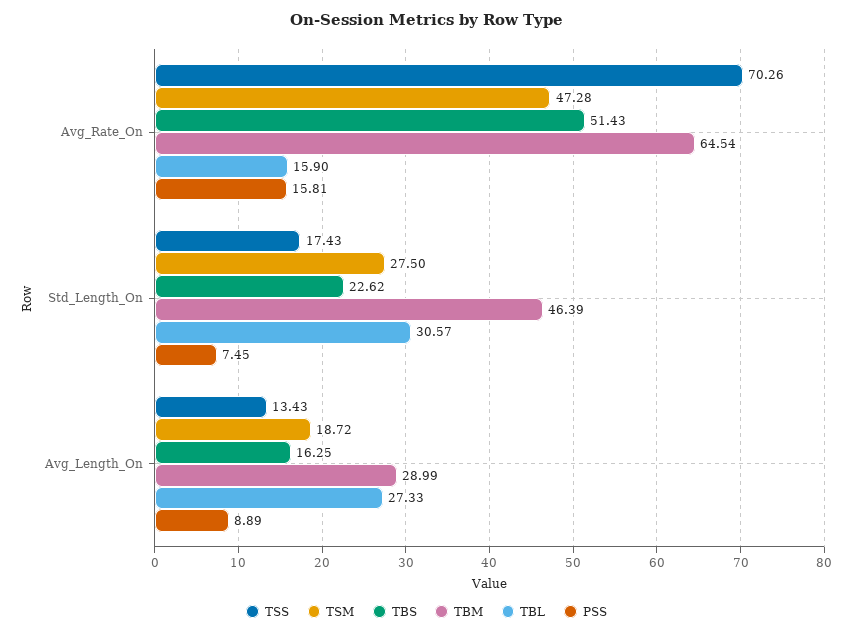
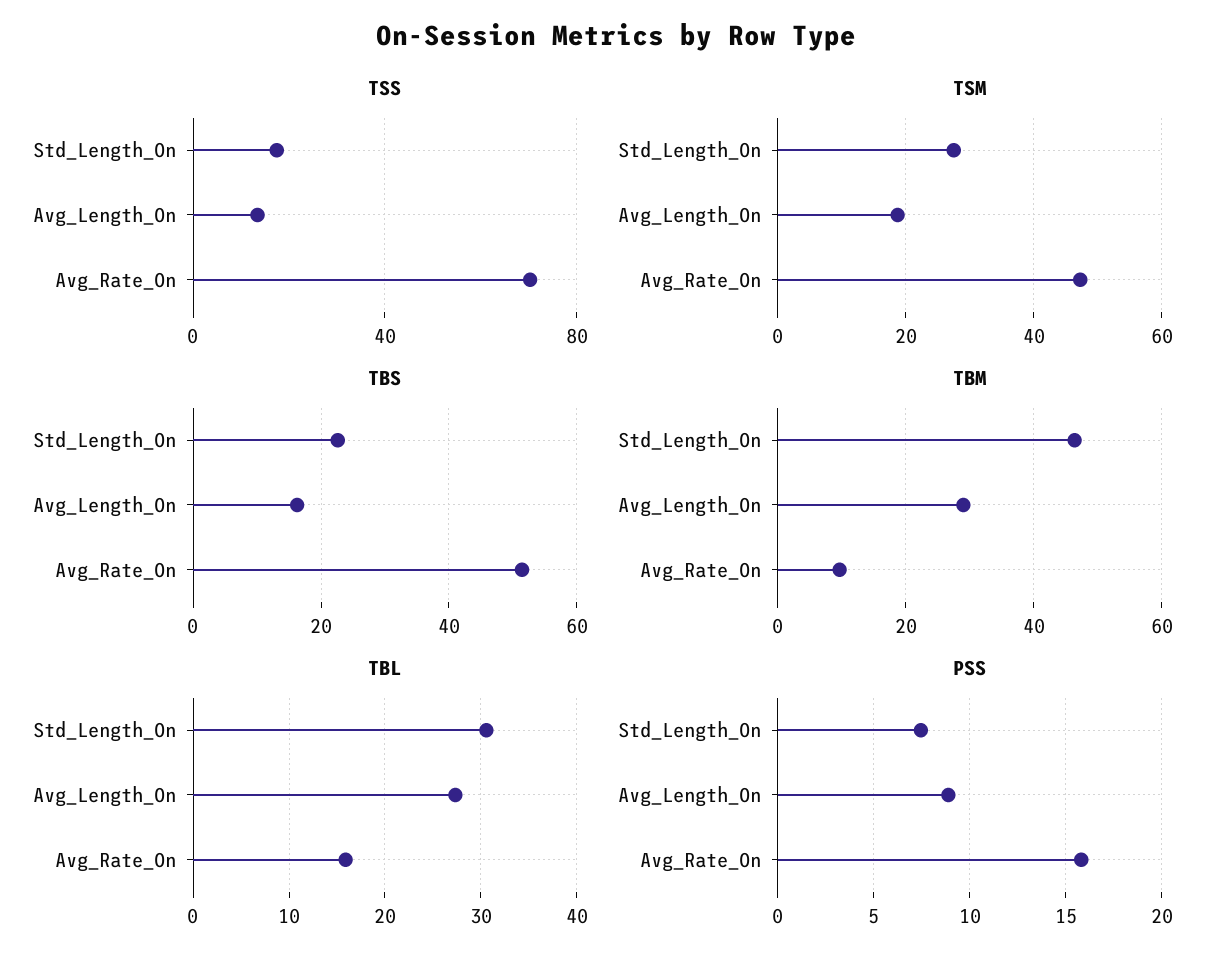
TBM, Avg_Rate_On: 64.54 -> 10

